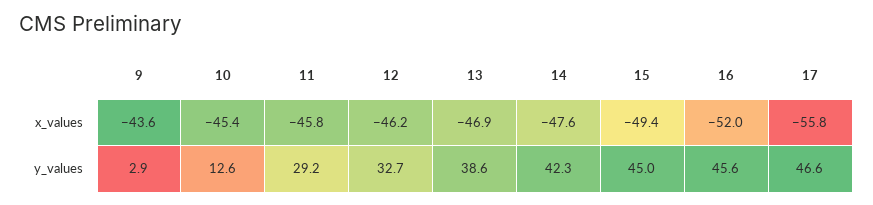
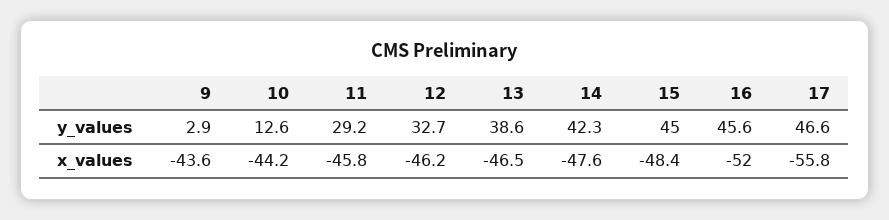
10, x_values: -45.4 -> -44.2
13, x_values: -46.9 -> -46.5
15, x_values: -49.4 -> -48.4

